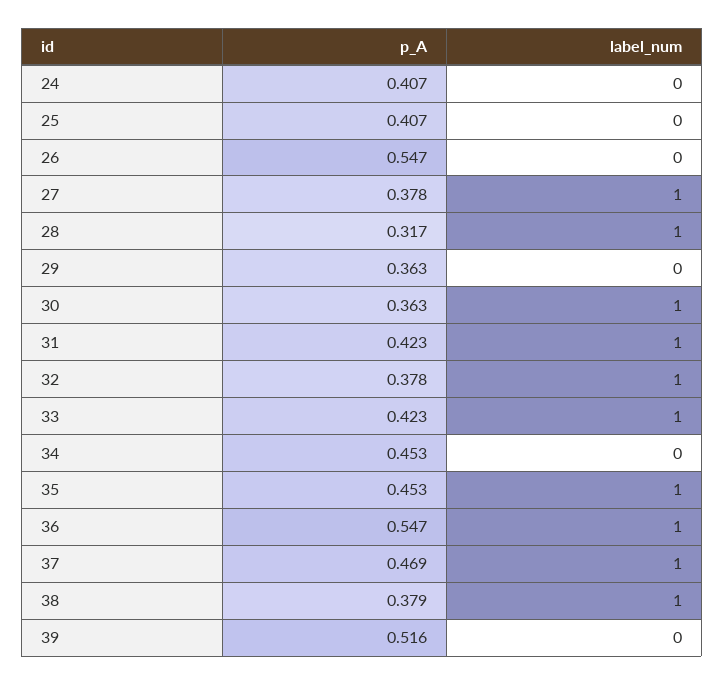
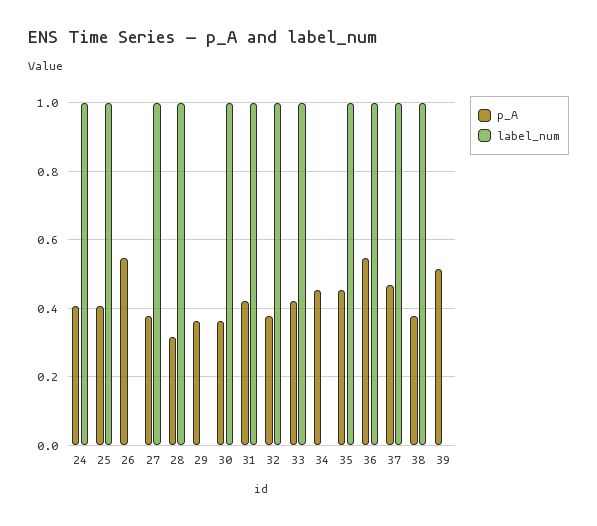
label_num, 24: 0 -> 1
label_num, 25: 0 -> 1

